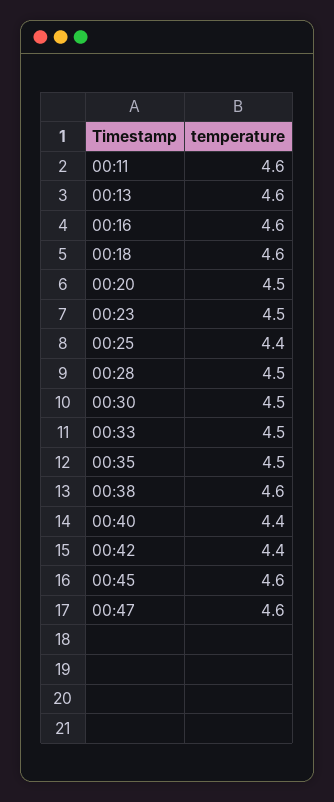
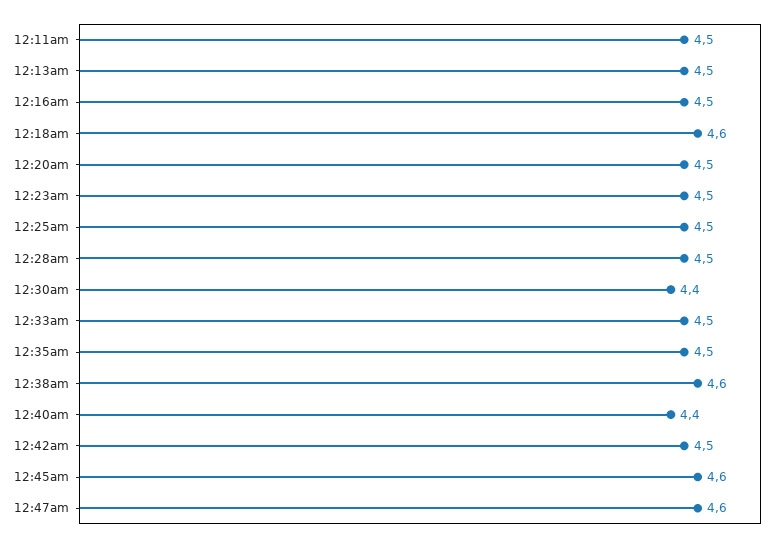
00:11: 4.6 -> 4.5
00:13: 4.6 -> 4.5
00:16: 4.6 -> 4.5
00:25: 4.4 -> 4.5
00:30: 4.5 -> 4.4
00:42: 4.4 -> 4.5

